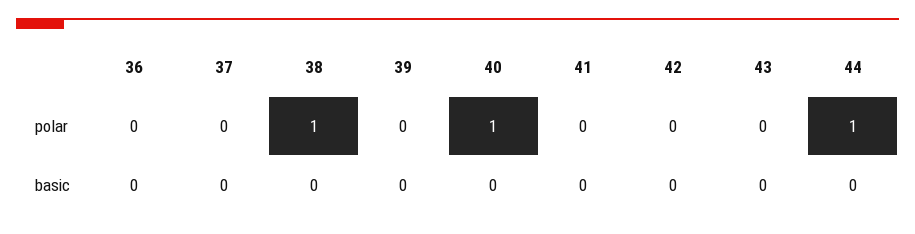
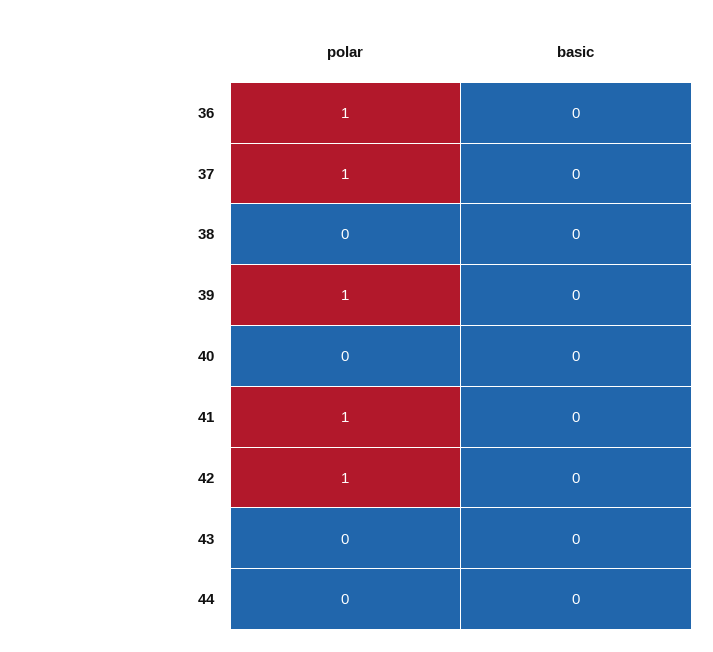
36, polar: 0 -> 1
37, polar: 0 -> 1
38, polar: 1 -> 0
39, polar: 0 -> 1
40, polar: 1 -> 0
41, polar: 0 -> 1
42, polar: 0 -> 1
44, polar: 1 -> 0

